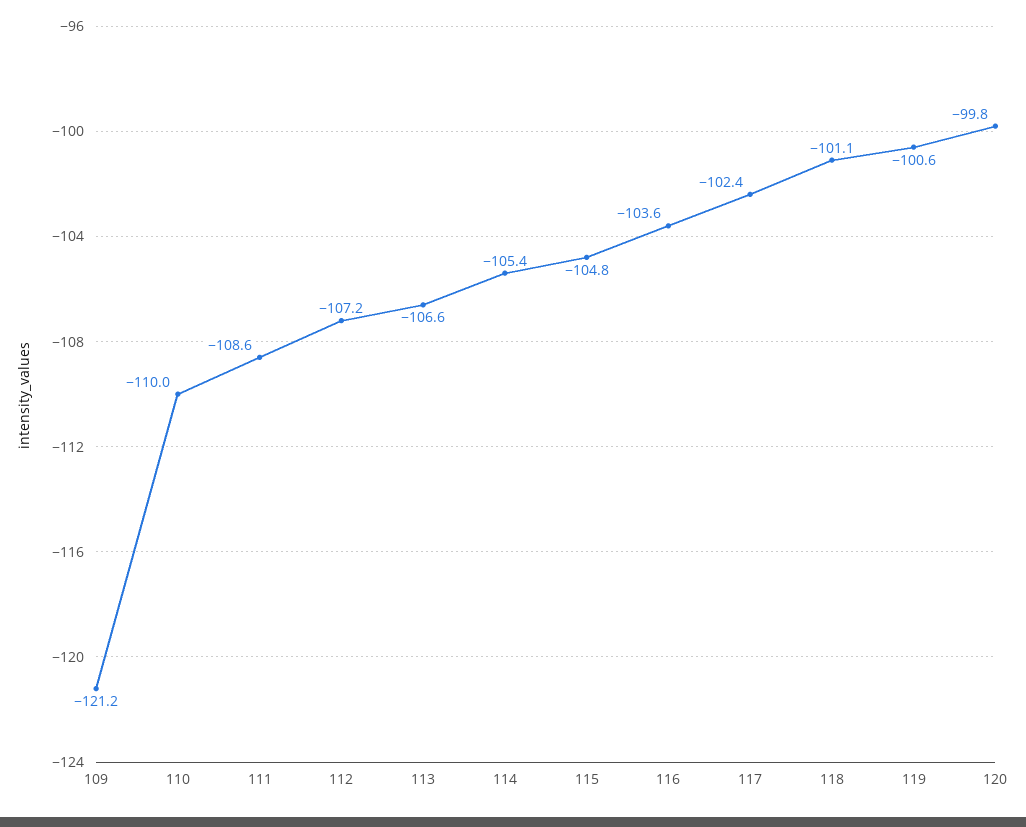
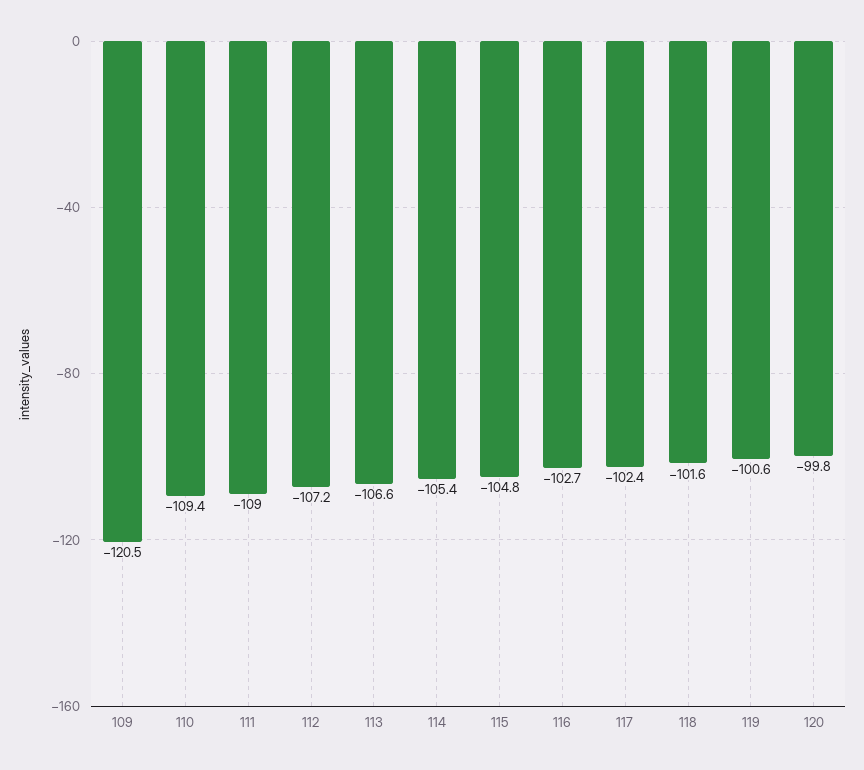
109: -121.2 -> -120.5
110: -110 -> -109.4
111: -108.6 -> -109
116: -103.6 -> -102.7
118: -101.1 -> -101.6

